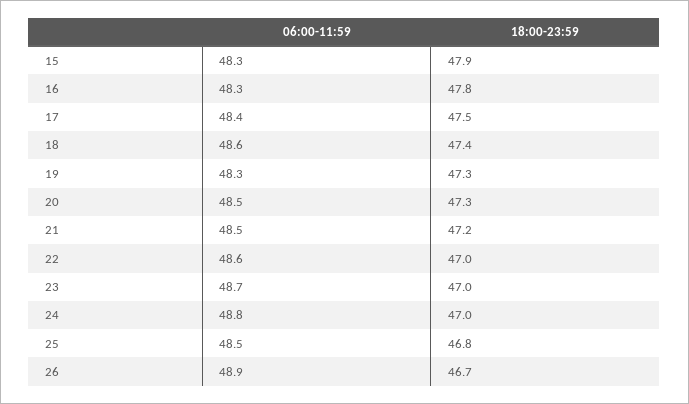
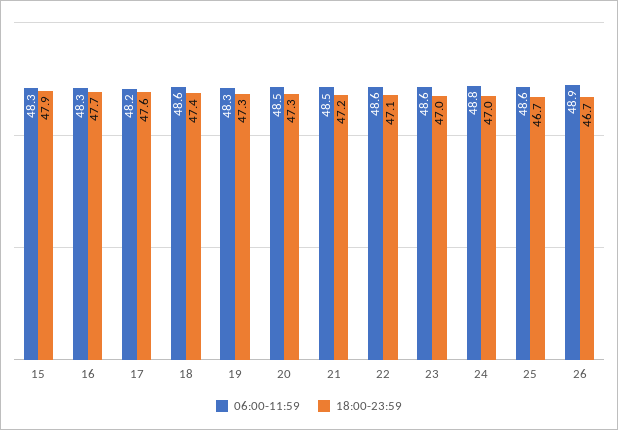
18:00-23:59, 16: 47.8 -> 47.7
06:00-11:59, 17: 48.4 -> 48.2
18:00-23:59, 17: 47.5 -> 47.6
18:00-23:59, 22: 47 -> 47.1
06:00-11:59, 23: 48.7 -> 48.6
06:00-11:59, 25: 48.5 -> 48.6
18:00-23:59, 25: 46.8 -> 46.7

